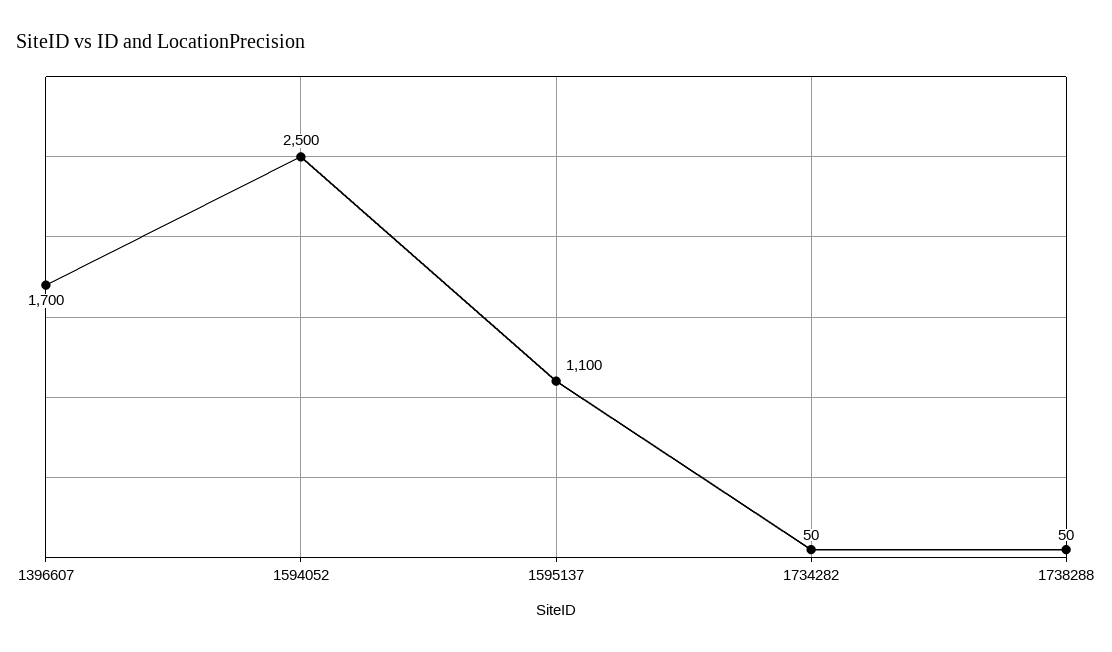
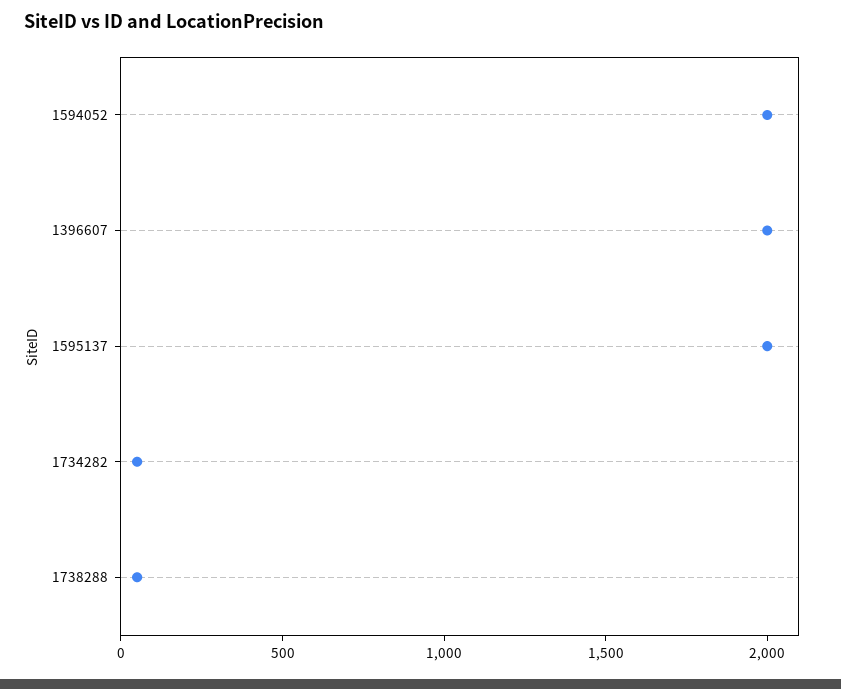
1396607: 1700 -> 2000
1594052: 2500 -> 2000
1595137: 1100 -> 2000

